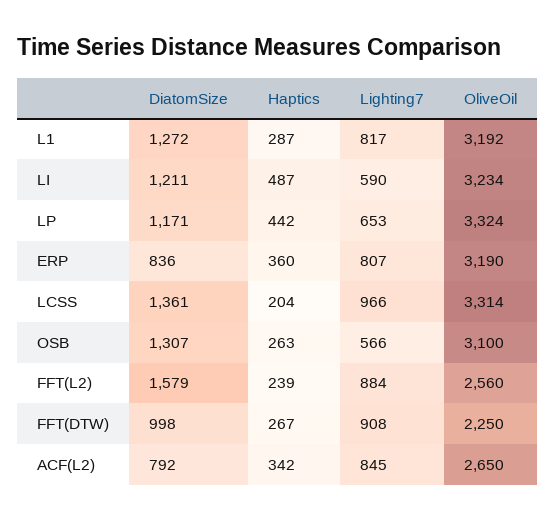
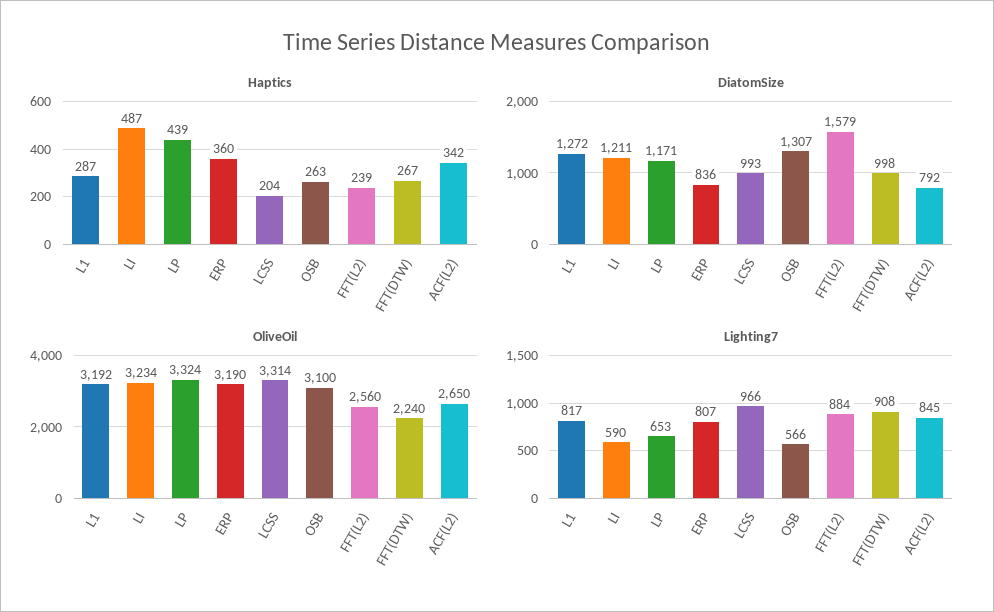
Haptics, LP: 442 -> 439
DiatomSize, LCSS: 1361 -> 993
OliveOil, FFT(DTW): 2250 -> 2240

